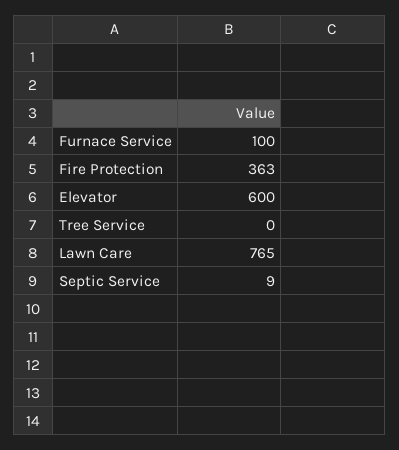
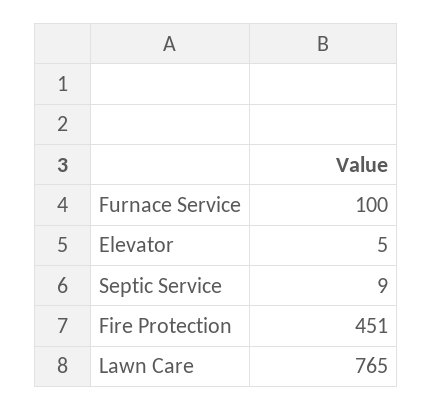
Fire Protection: 363 -> 451
Elevator: 600 -> 5
Tree Service: 0 -> none

